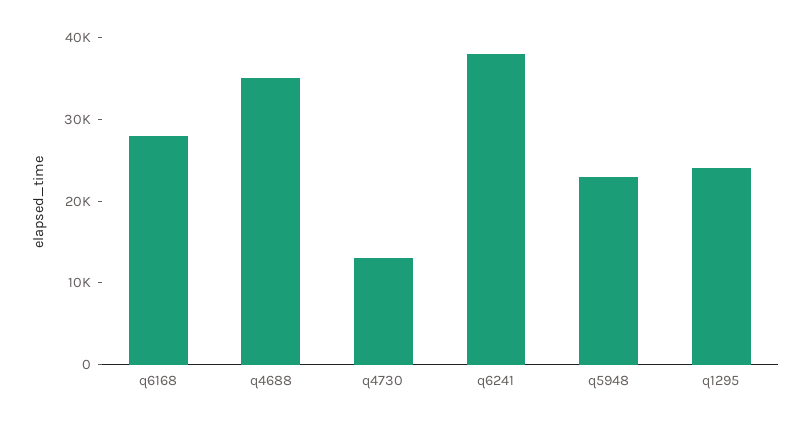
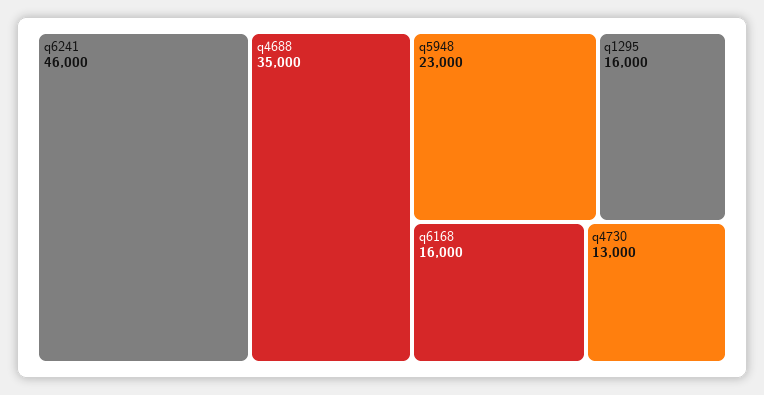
q6168: 28000 -> 16000
q6241: 38000 -> 46000
q1295: 24000 -> 16000

